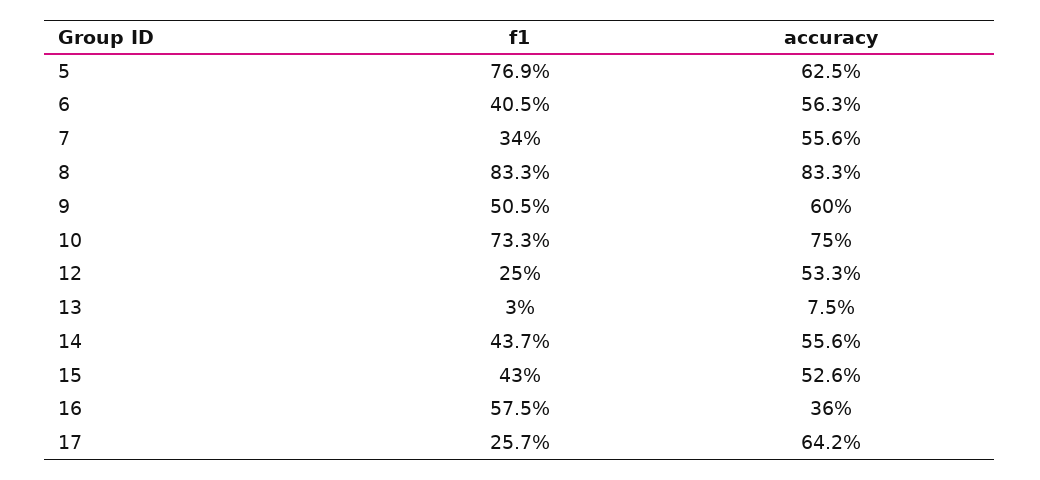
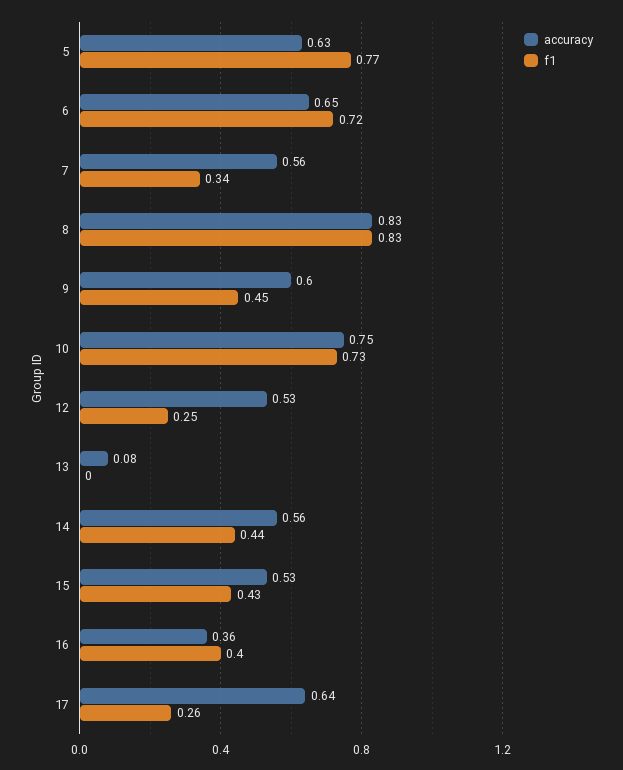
f1, 6: 0.405 -> 0.72
accuracy, 6: 0.563 -> 0.65
f1, 9: 0.505 -> 0.45
f1, 13: 0.03 -> 0
f1, 16: 0.575 -> 0.4

